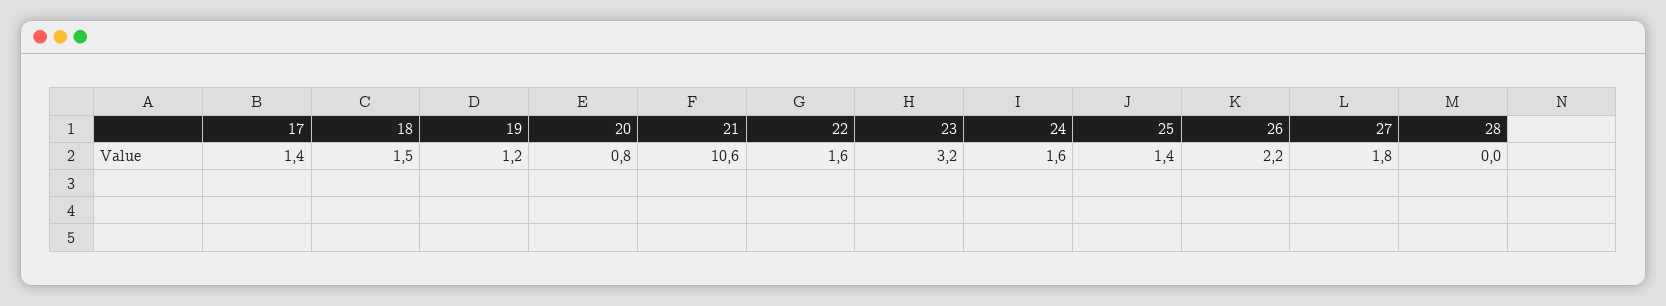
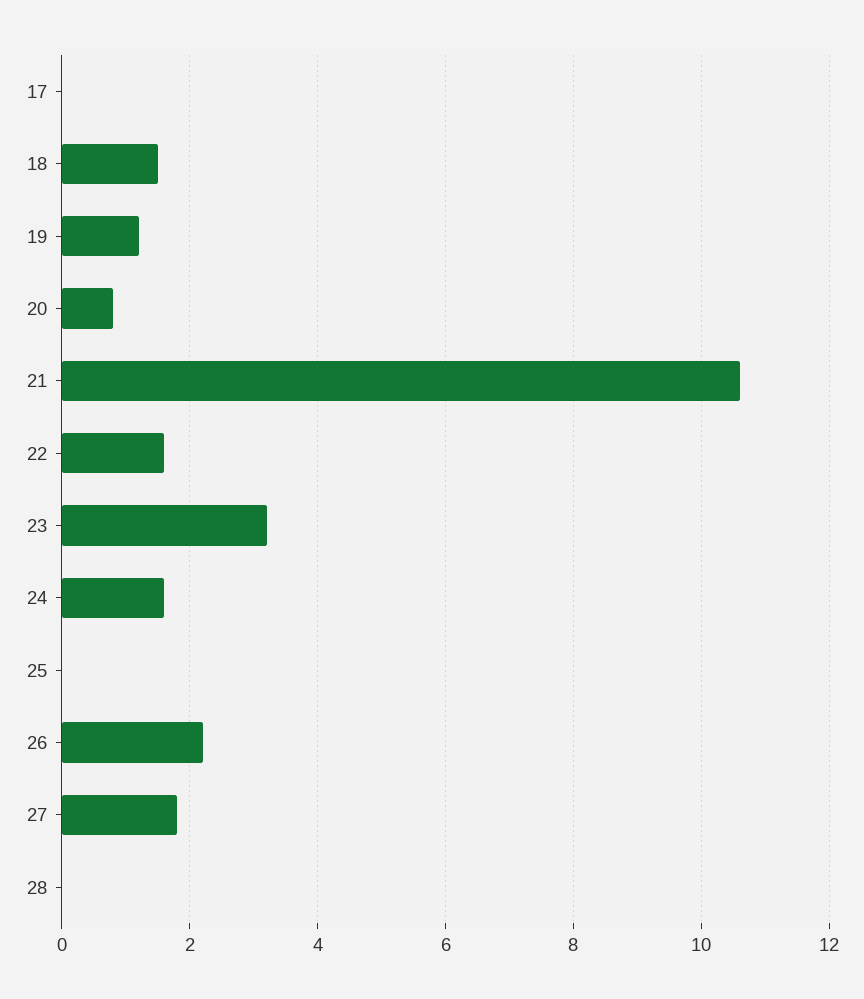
17: 1.4 -> 0
25: 1.4 -> 0

